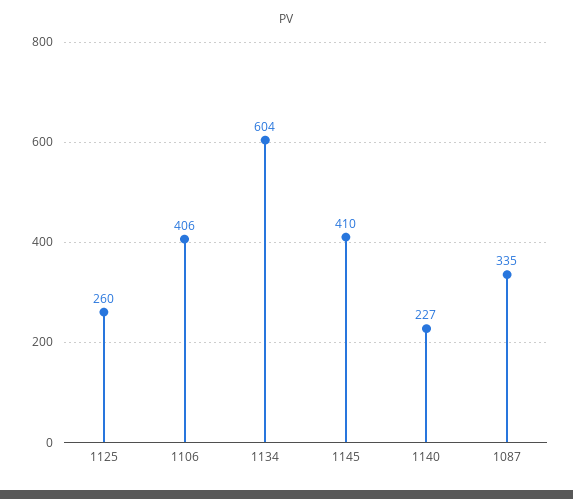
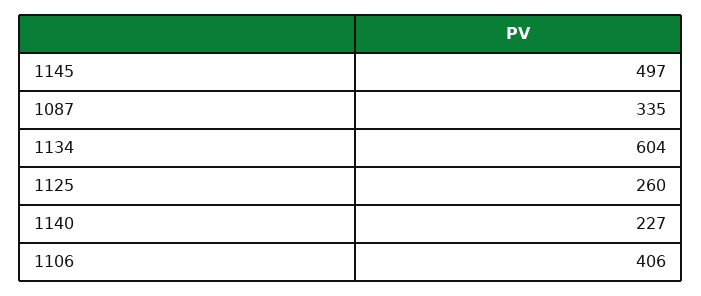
1145: 410 -> 497

